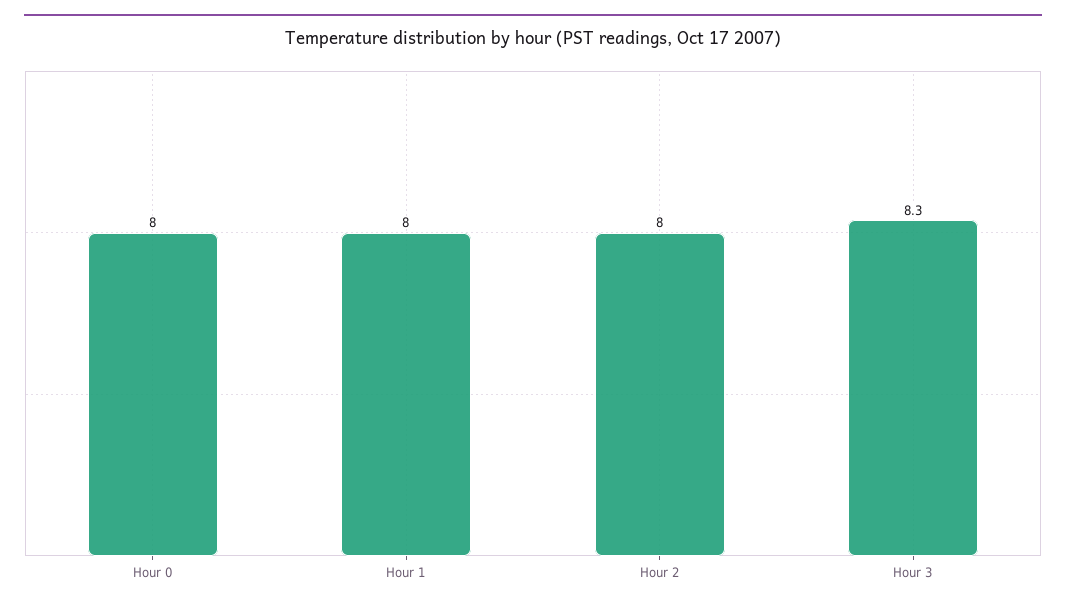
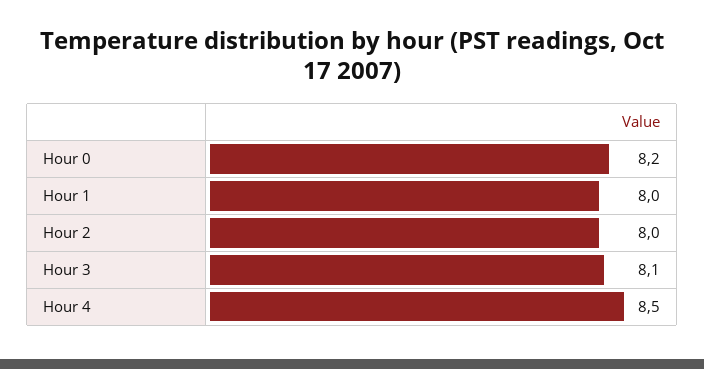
Hour 0: 8 -> 8.2
Hour 3: 8.3 -> 8.1
Hour 4: none -> 8.5

